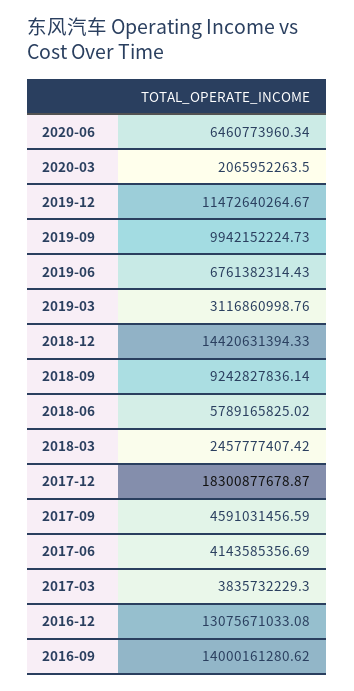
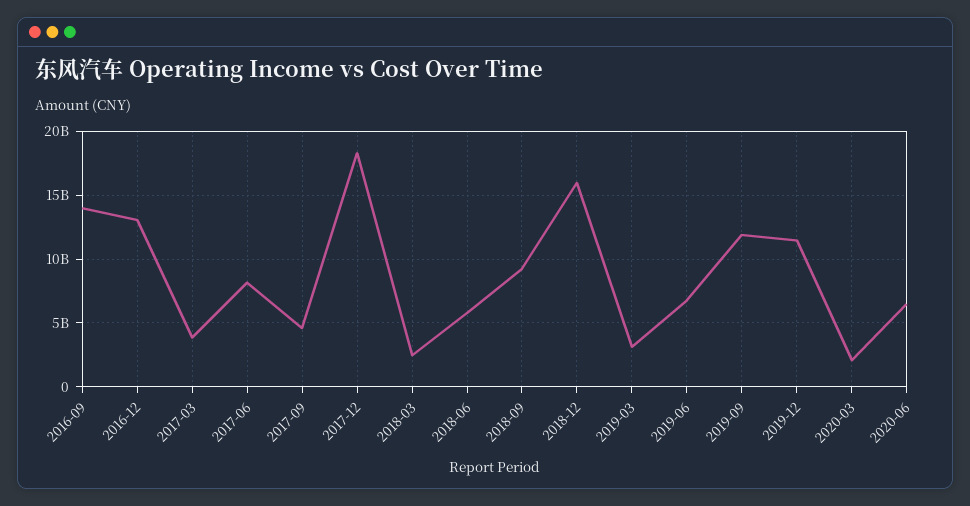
2019-09: 9942152224.73 -> 12000000000
2018-12: 14420631394.33 -> 16000000000
2017-06: 4143585356.69 -> 8000000000

